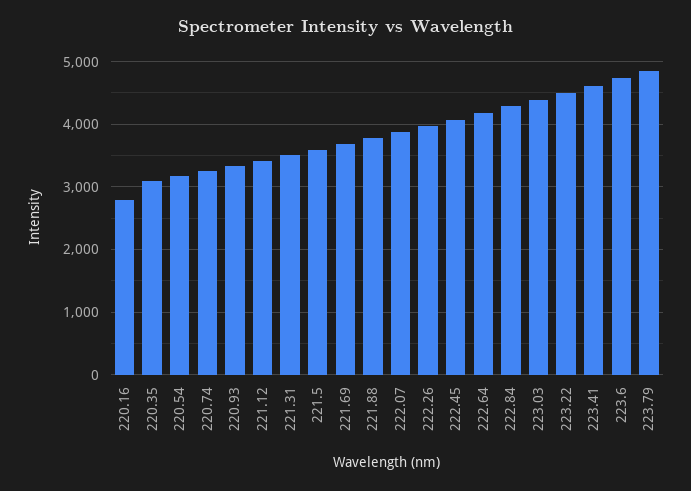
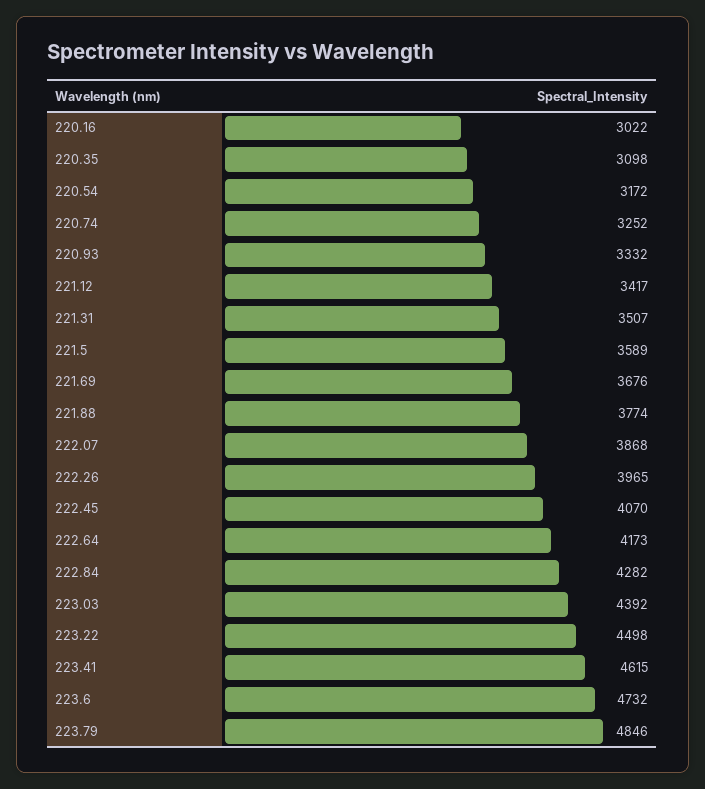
220.16: 2800 -> 3022

